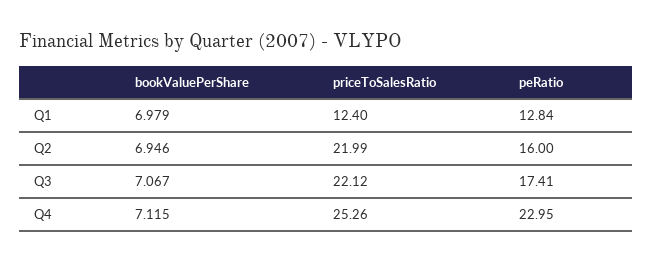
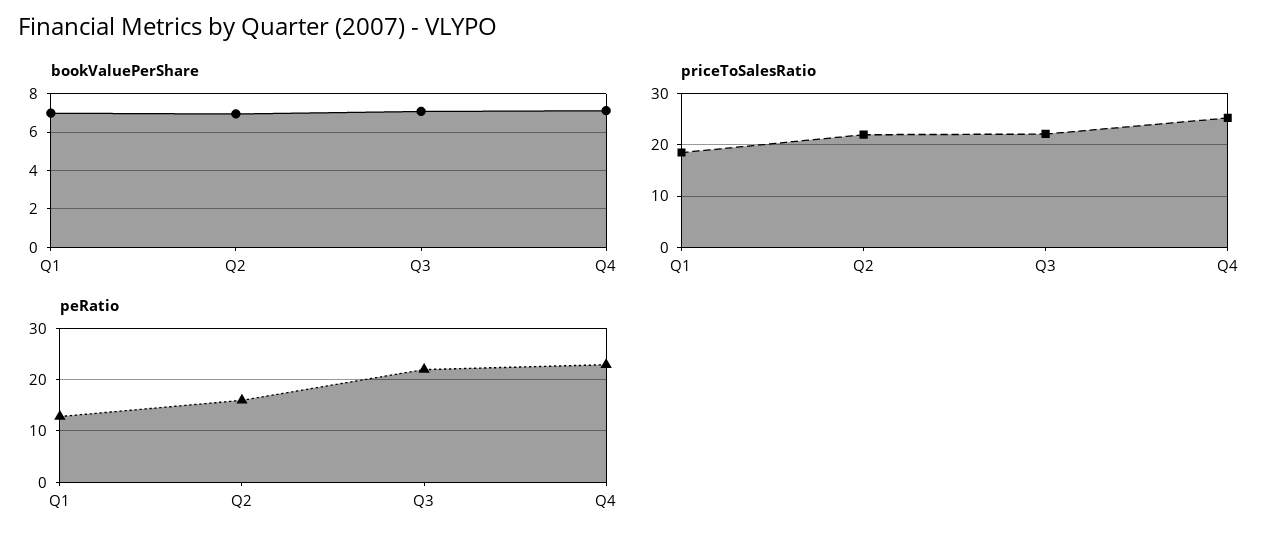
priceToSalesRatio, Q1: 12.4 -> 18
peRatio, Q3: 17.41 -> 22

